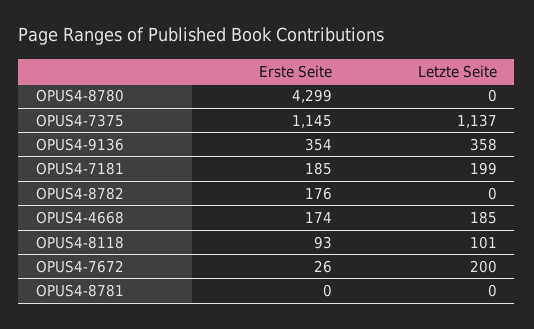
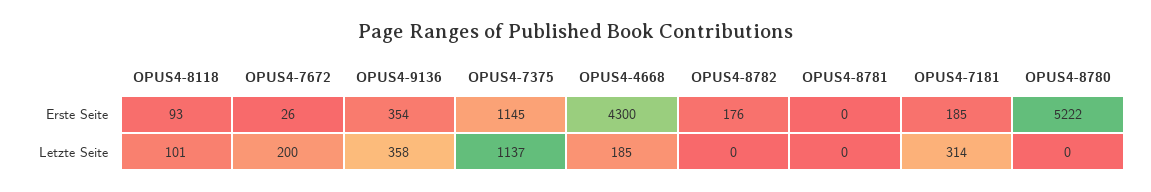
Erste Seite, OPUS4-8780: 4299 -> 5222
Letzte Seite, OPUS4-7181: 199 -> 314
Erste Seite, OPUS4-4668: 174 -> 4300

